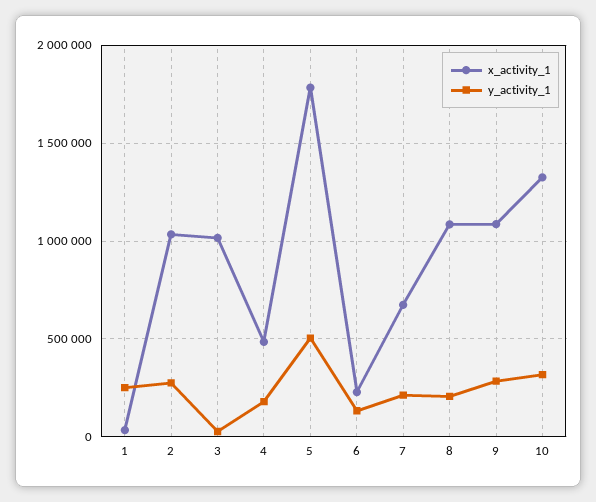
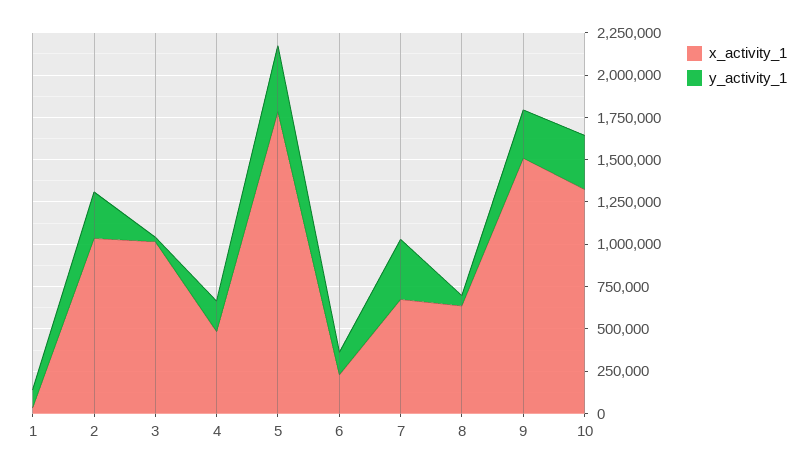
y_activity_1, 1: 250000 -> 100000
y_activity_1, 5: 500000 -> 400000
y_activity_1, 7: 200000 -> 350000
x_activity_1, 8: 1100000 -> 650000
y_activity_1, 8: 200000 -> 50000
x_activity_1, 9: 1100000 -> 1500000

